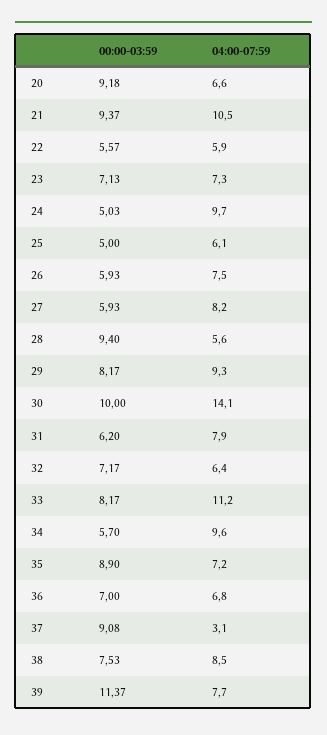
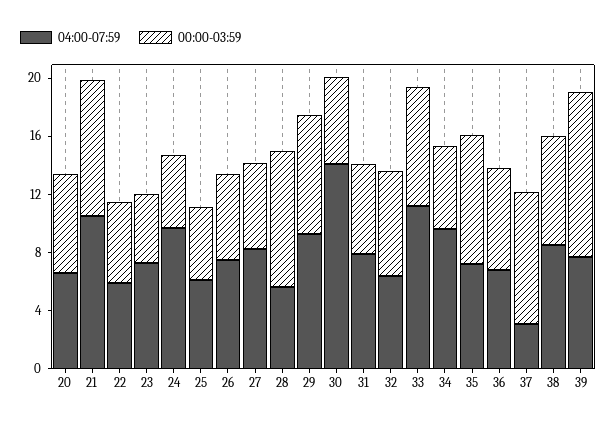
00:00-03:59, 20: 9.18 -> 7
00:00-03:59, 23: 7.13 -> 5
00:00-03:59, 30: 10 -> 6

